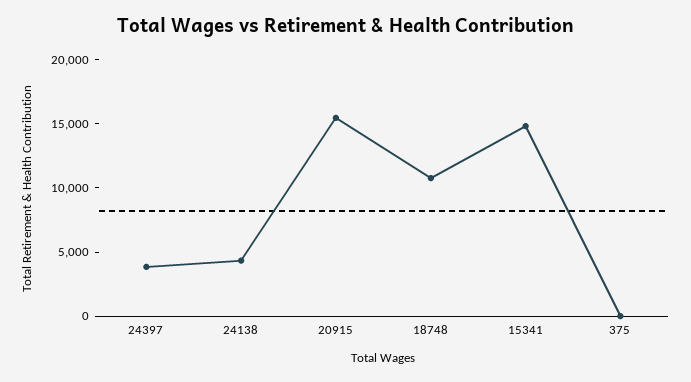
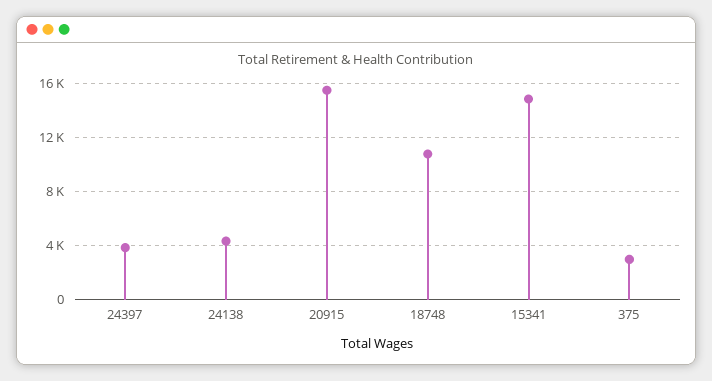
375: 0 -> 3000

